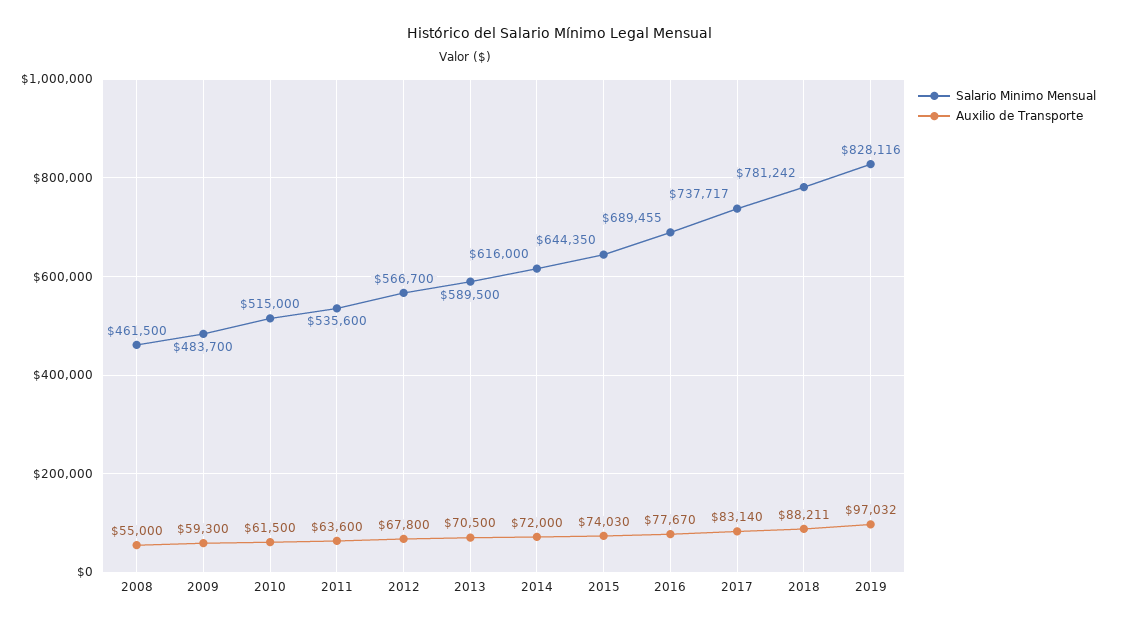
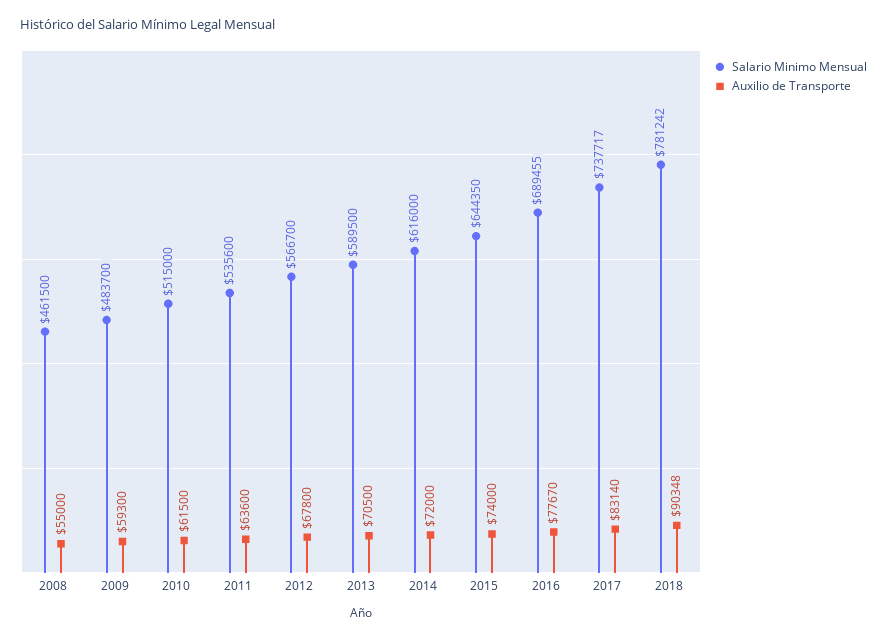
Auxilio de Transporte, 2015: 74030 -> 74000
Auxilio de Transporte, 2018: 88211 -> 90348
Salario Minimo Mensual, 2019: 828116 -> none
Auxilio de Transporte, 2019: 97032 -> none

